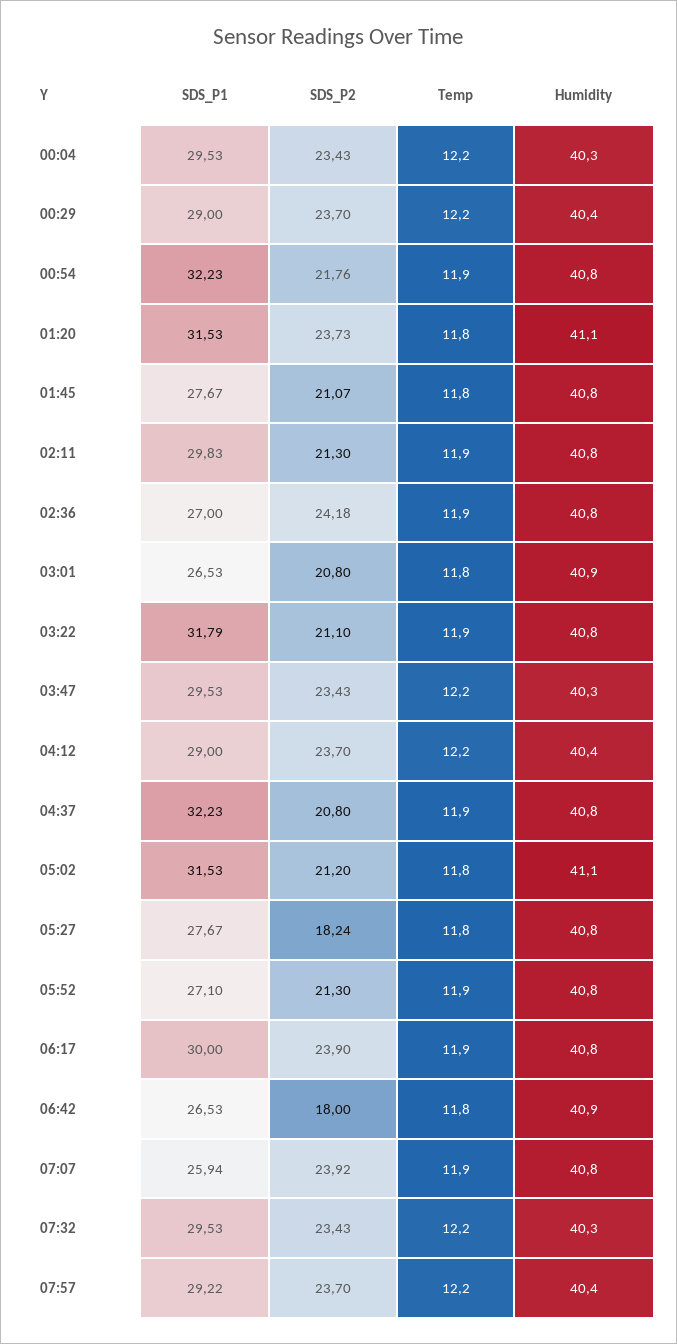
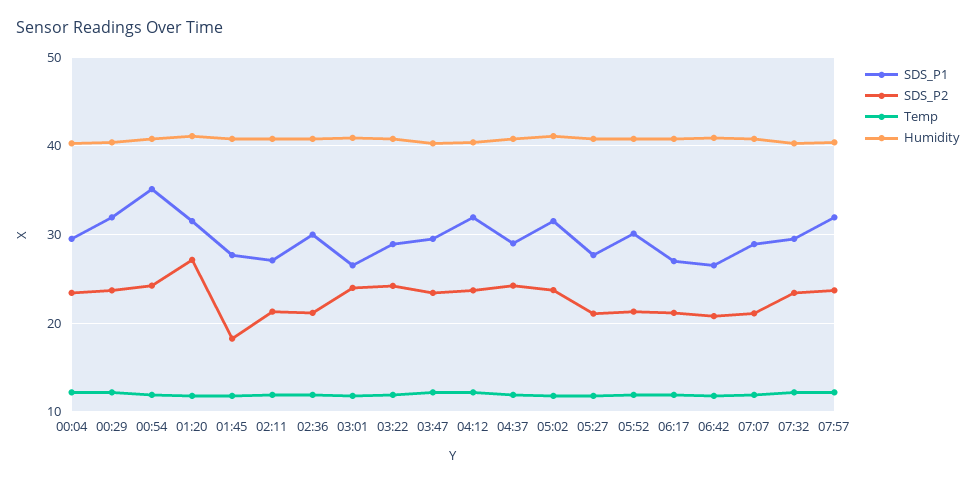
SDS_P1, 00:29: 29 -> 32
SDS_P1, 00:54: 32.23 -> 35
SDS_P2, 00:54: 21.76 -> 24
SDS_P2, 01:20: 23.73 -> 27
SDS_P2, 01:45: 21.07 -> 18
SDS_P1, 02:11: 29.83 -> 27
SDS_P1, 02:36: 27 -> 30
SDS_P2, 02:36: 24.18 -> 21
SDS_P2, 03:01: 20.8 -> 24
SDS_P1, 03:22: 31.79 -> 29
SDS_P2, 03:22: 21.1 -> 24
SDS_P1, 04:12: 29 -> 32
SDS_P1, 04:37: 32.23 -> 29
SDS_P2, 04:37: 20.8 -> 24
SDS_P2, 05:02: 21.2 -> 24
SDS_P2, 05:27: 18.24 -> 21
SDS_P1, 05:52: 27.1 -> 30
SDS_P1, 06:17: 30 -> 27
SDS_P2, 06:17: 23.9 -> 21
SDS_P2, 06:42: 18 -> 21
SDS_P1, 07:07: 25.94 -> 29
SDS_P2, 07:07: 23.92 -> 21
SDS_P1, 07:57: 29.22 -> 32

